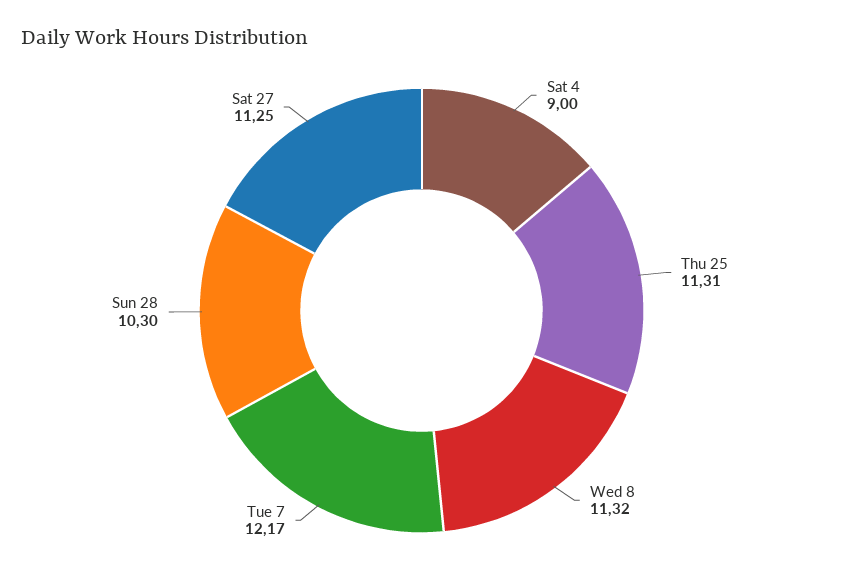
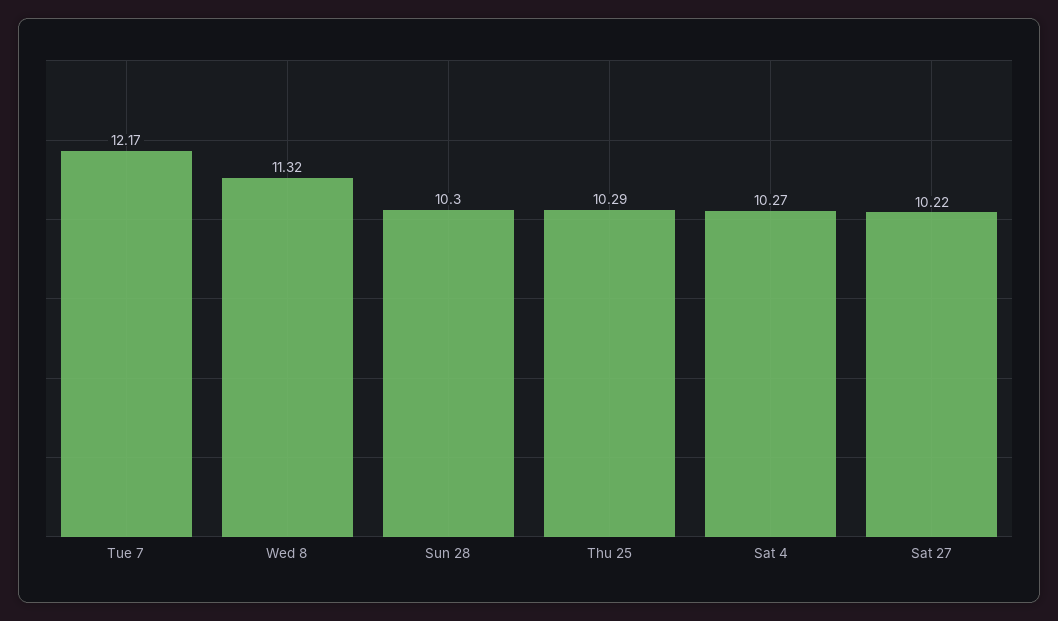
Sat 4: 9 -> 10.27
Thu 25: 11.31 -> 10.29
Sat 27: 11.25 -> 10.22

